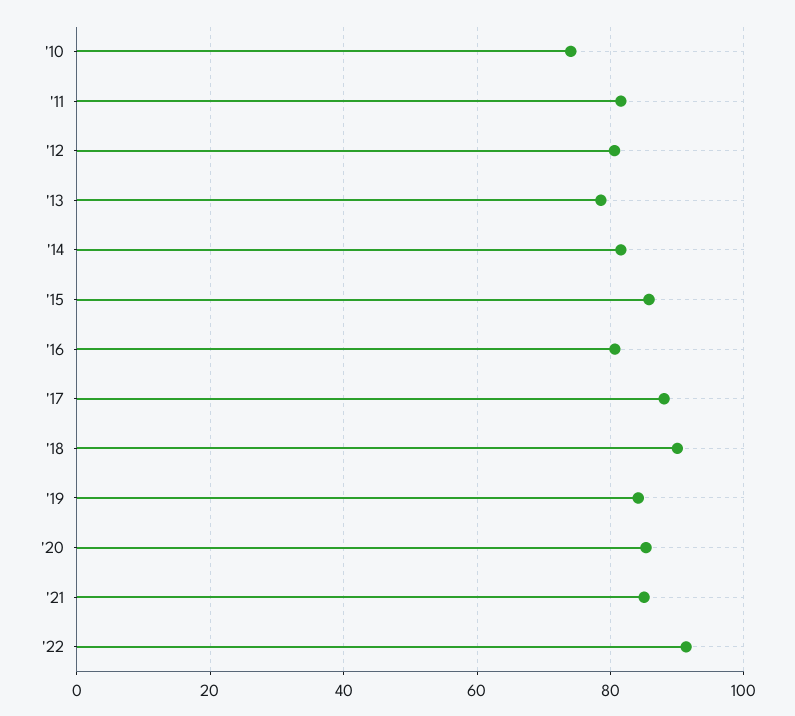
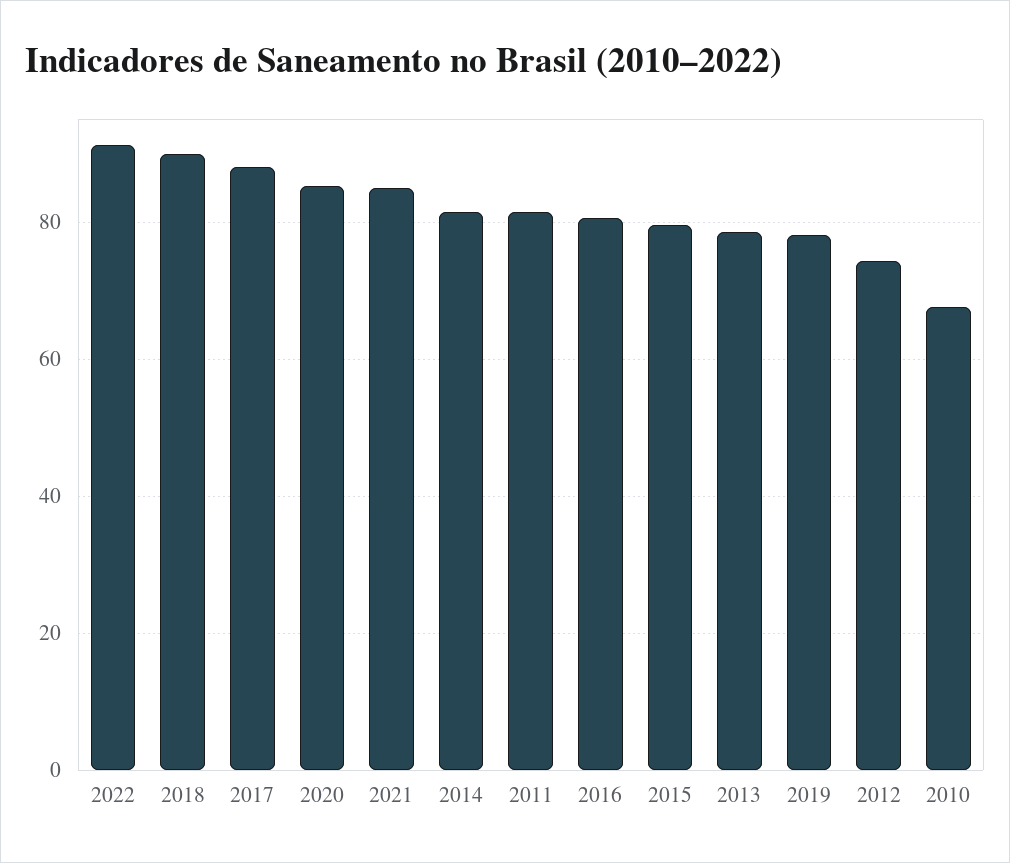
'10: 74 -> 68
'12: 80 -> 74
'15: 86 -> 80
'19: 84 -> 78

